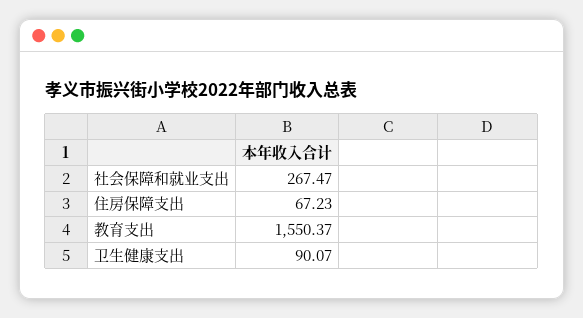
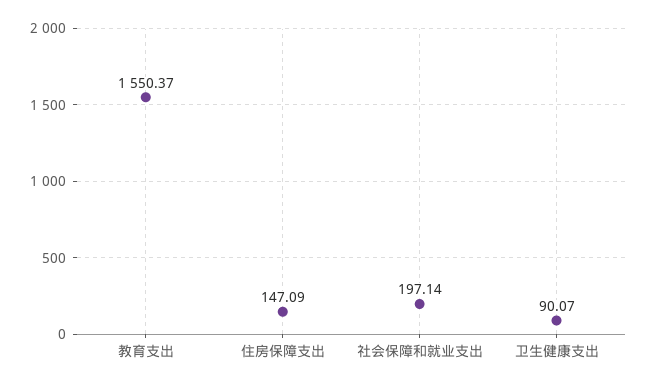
社会保障和就业支出: 267.47 -> 197.14
住房保障支出: 67.23 -> 147.09

